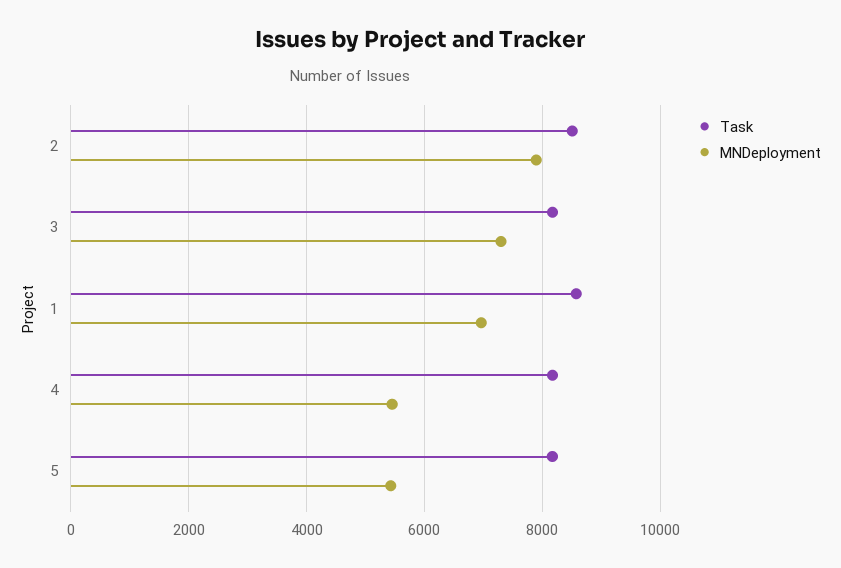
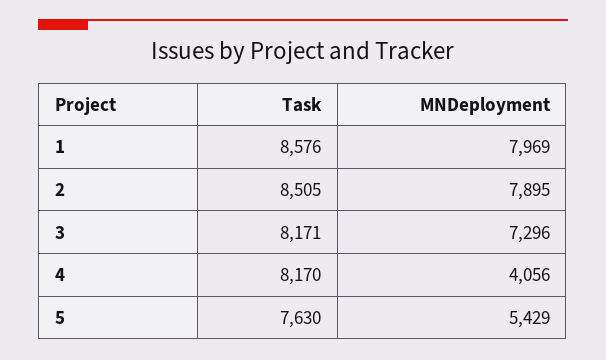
MNDeployment, 1: 7000 -> 7969
MNDeployment, 4: 5400 -> 4056
Task, 5: 8200 -> 7630

